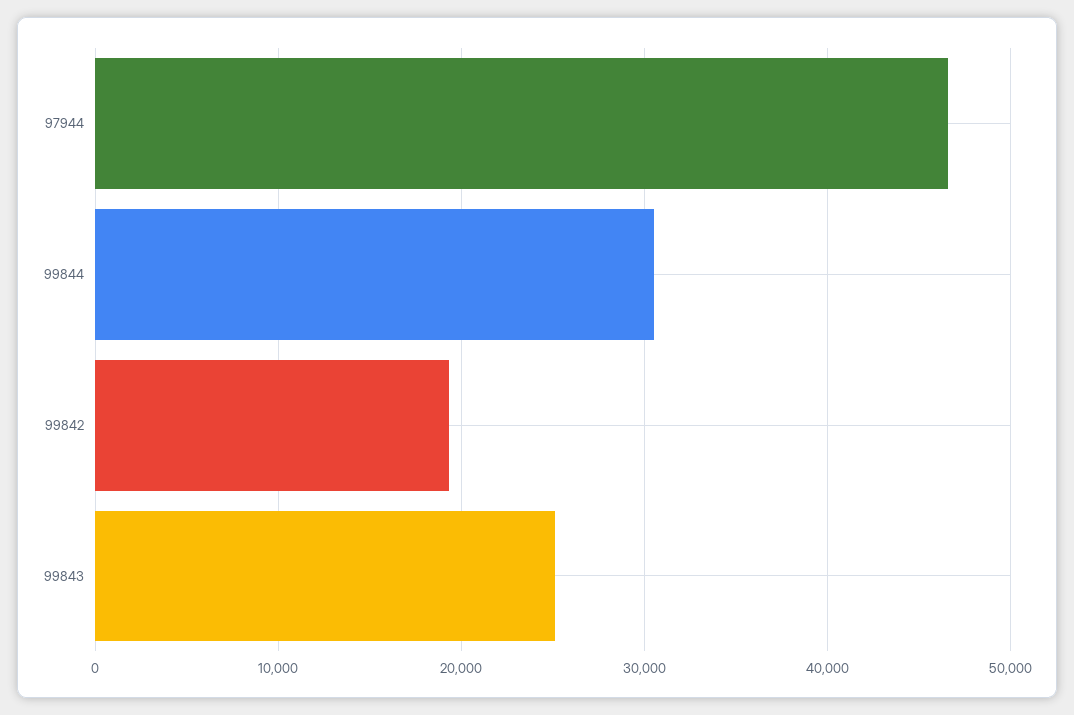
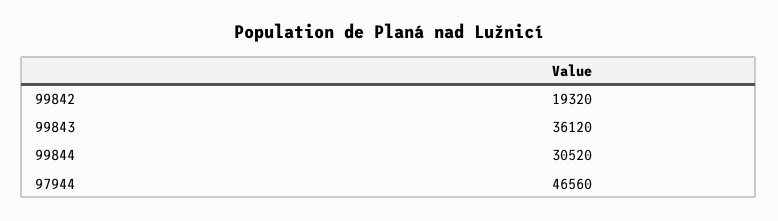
99843: 25000 -> 36120

